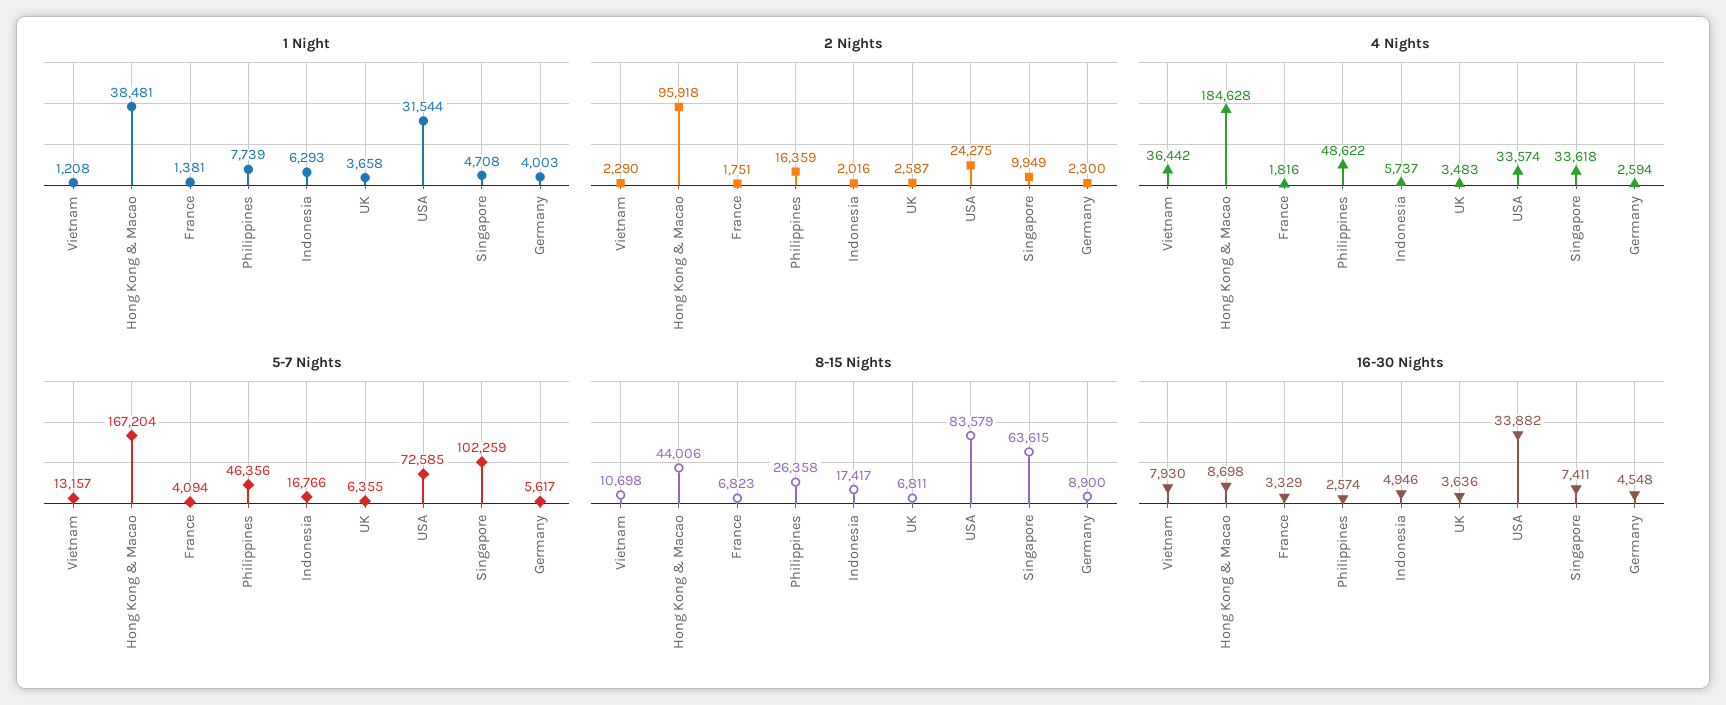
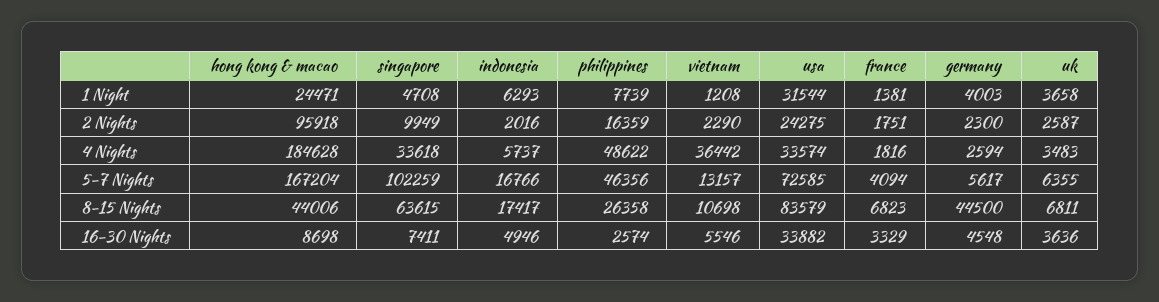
1 Night, Hong Kong & Macao: 38481 -> 24471
8-15 Nights, Germany: 8900 -> 44500
16-30 Nights, Vietnam: 7930 -> 5546

